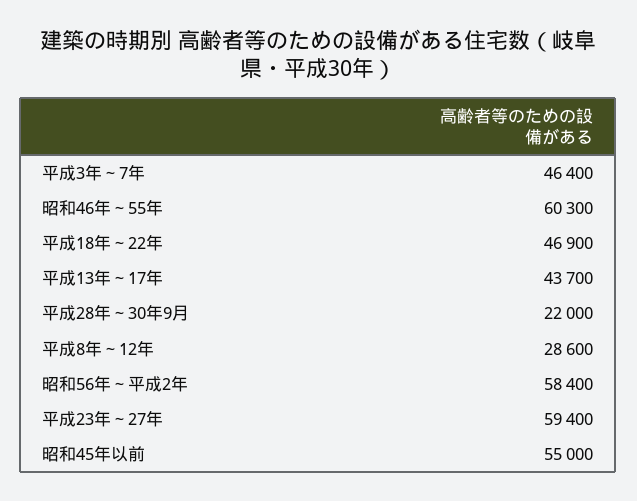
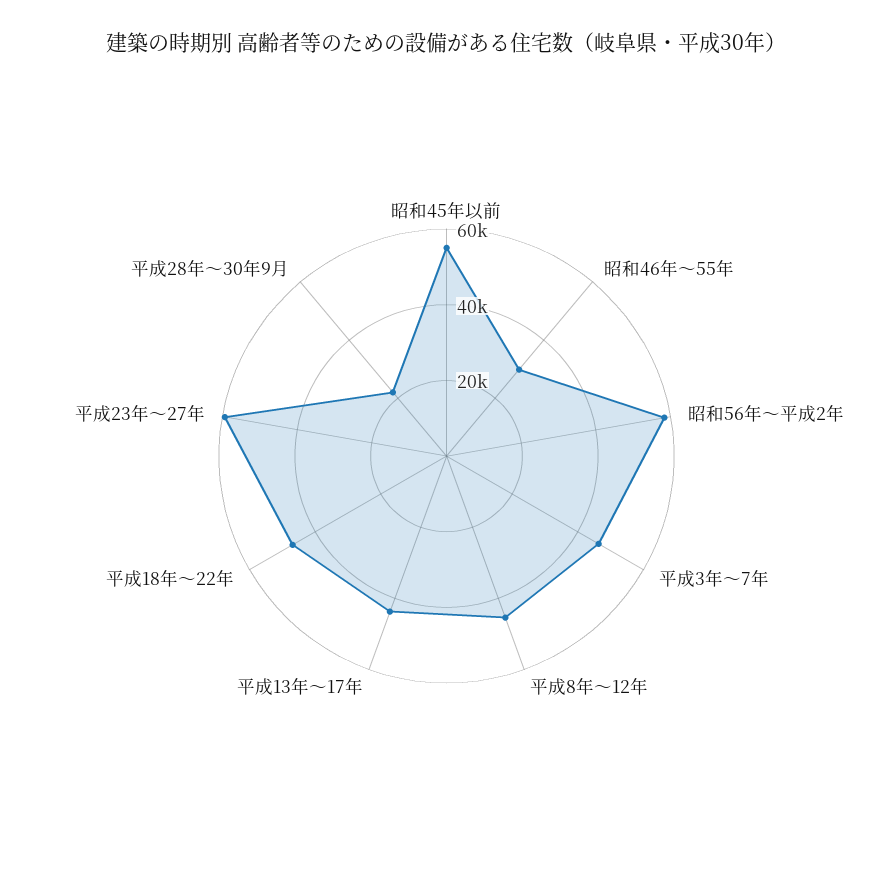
昭和46年～55年: 60300 -> 30000
平成8年～12年: 28600 -> 45000

